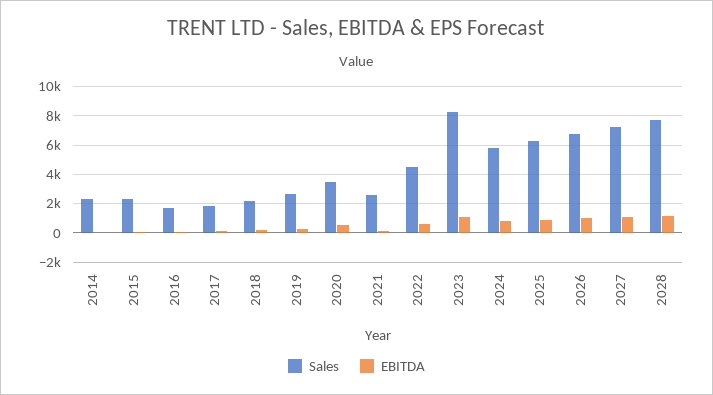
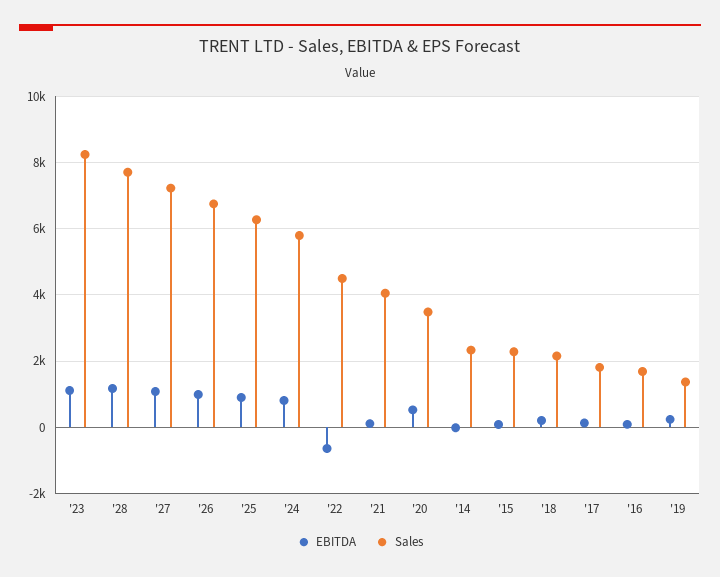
Sales, 2019: 2500 -> 1400
Sales, 2021: 2500 -> 4000
EBITDA, 2022: 500 -> -600

